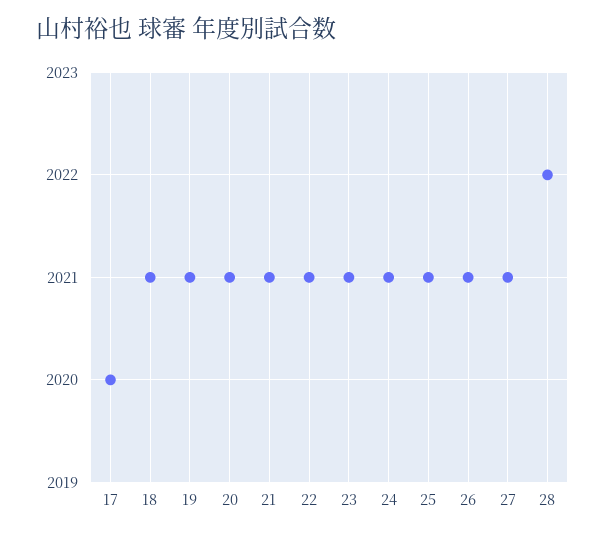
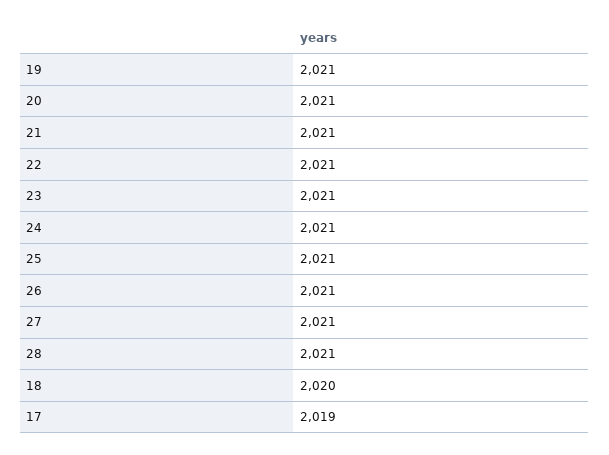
17: 2020 -> 2019
18: 2021 -> 2020
28: 2022 -> 2021

